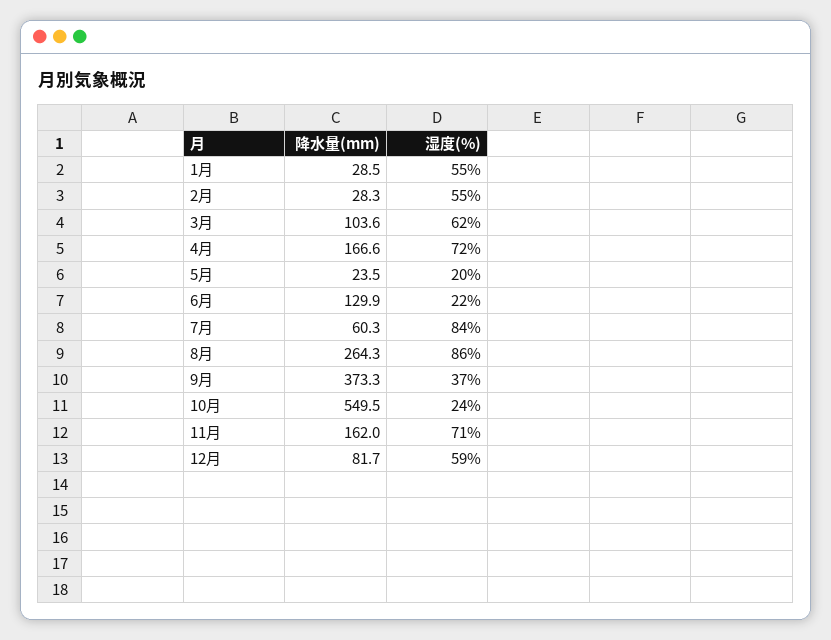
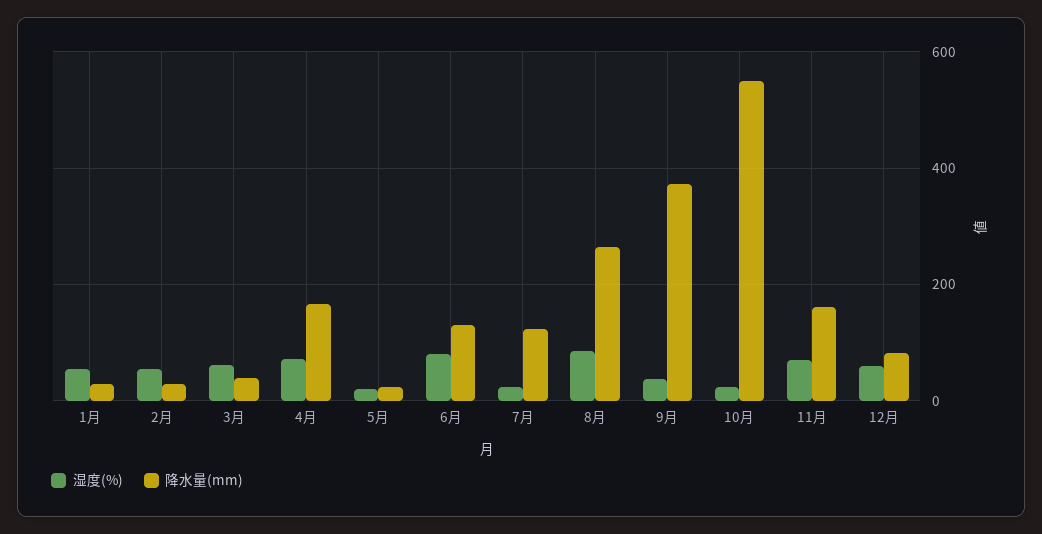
降水量(mm), 3月: 103.6 -> 40
湿度(%), 6月: 22 -> 80
降水量(mm), 7月: 60.3 -> 120
湿度(%), 7月: 84 -> 20

